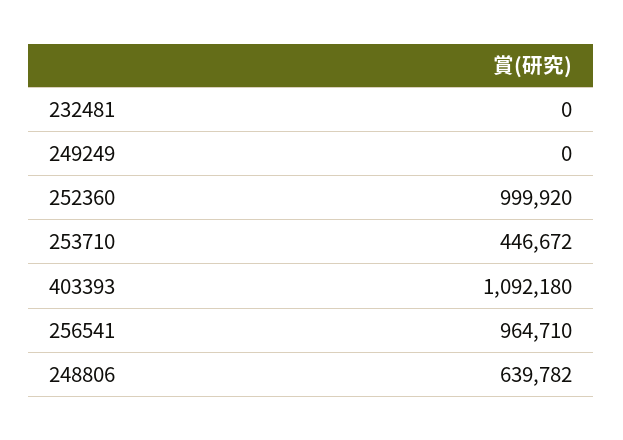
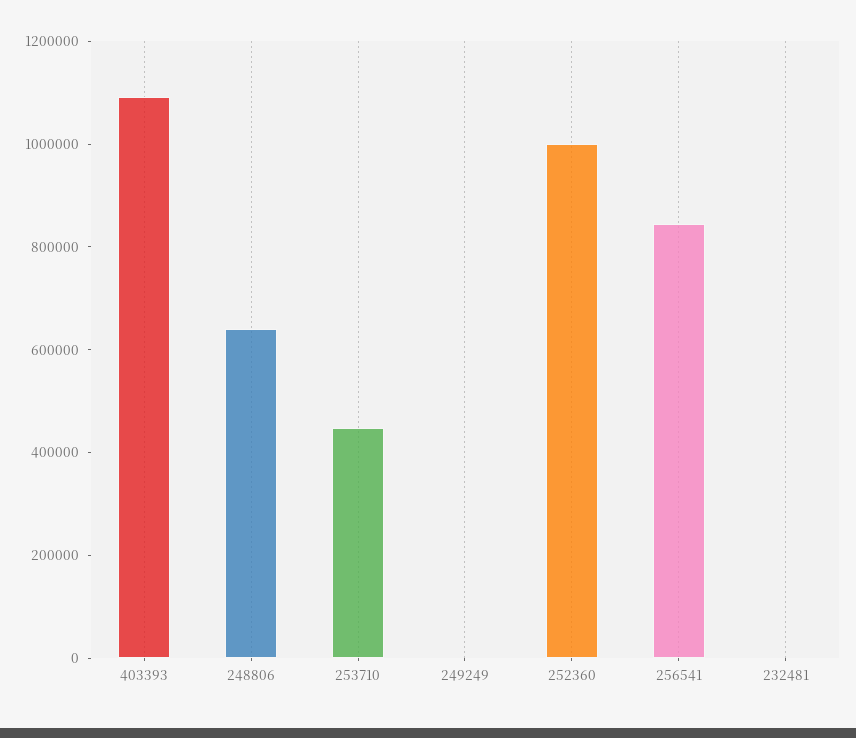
256541: 964710 -> 850000

